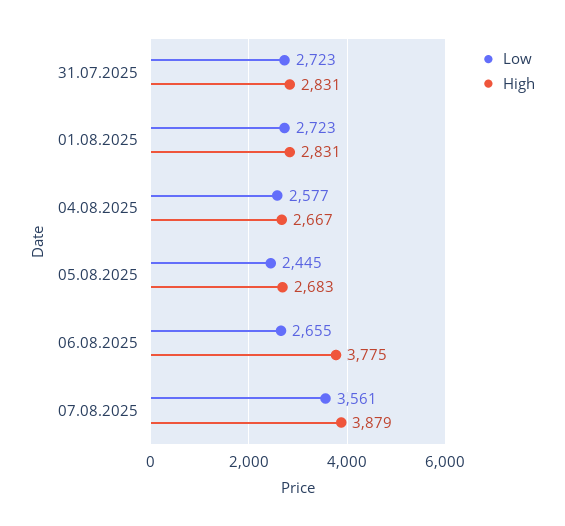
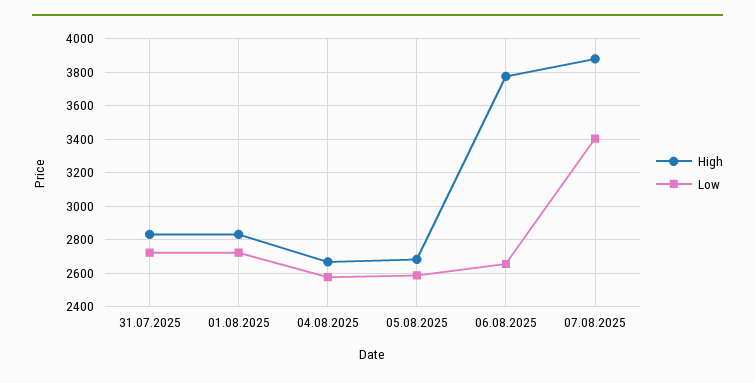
Low, 05.08.2025: 2445 -> 2600
Low, 07.08.2025: 3561 -> 3400

